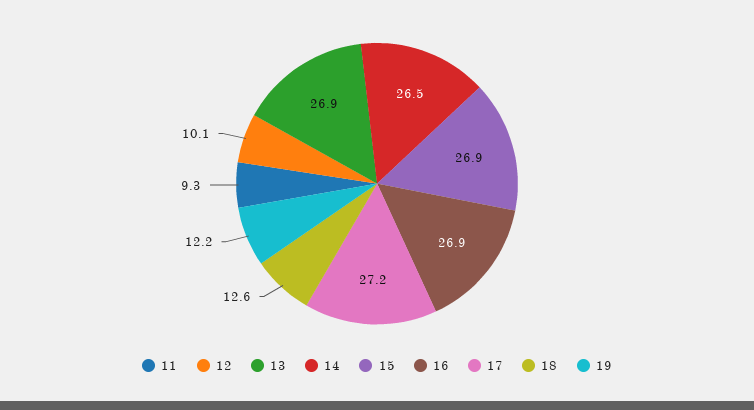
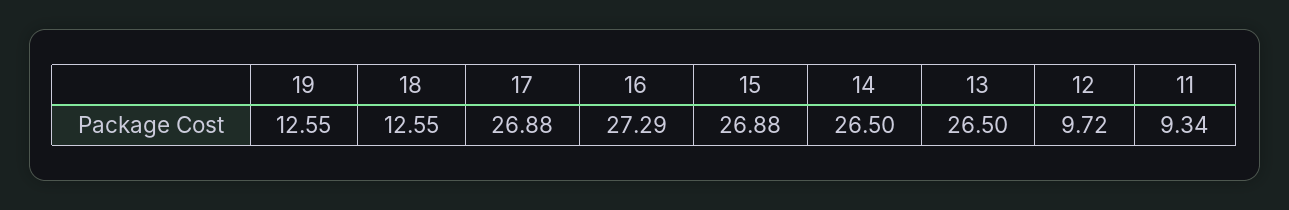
12: 10.1 -> 9.72
13: 26.9 -> 26.5
16: 26.9 -> 27.29
17: 27.2 -> 26.88
19: 12.2 -> 12.55

